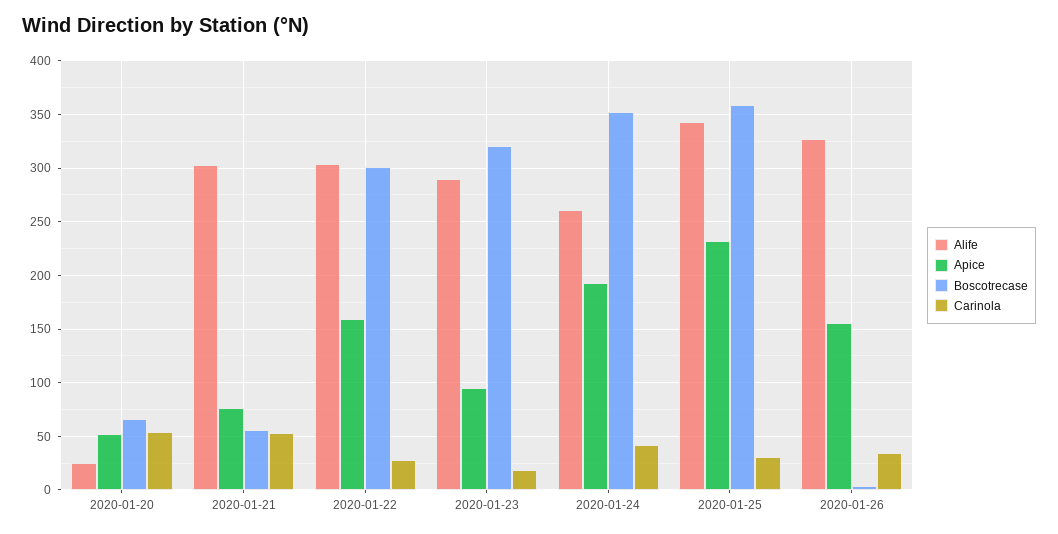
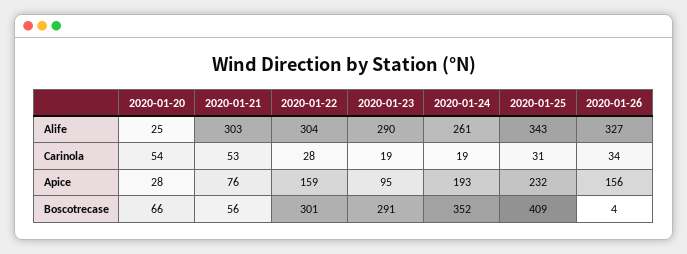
Apice, 2020-01-20: 50 -> 28
Boscotrecase, 2020-01-23: 320 -> 291
Carinola, 2020-01-24: 40 -> 19
Boscotrecase, 2020-01-25: 360 -> 409

